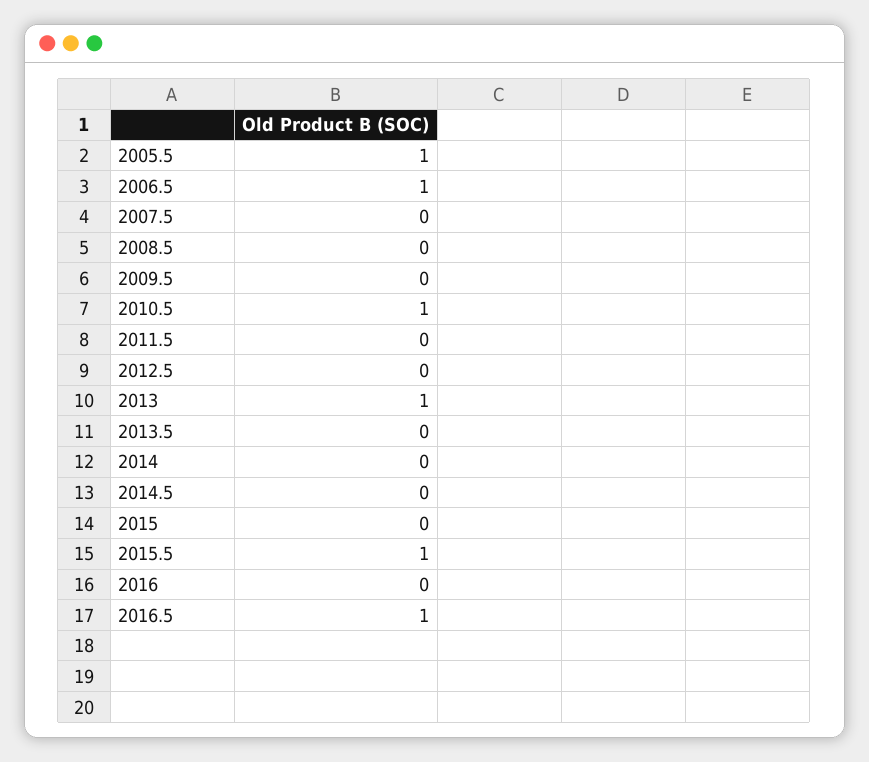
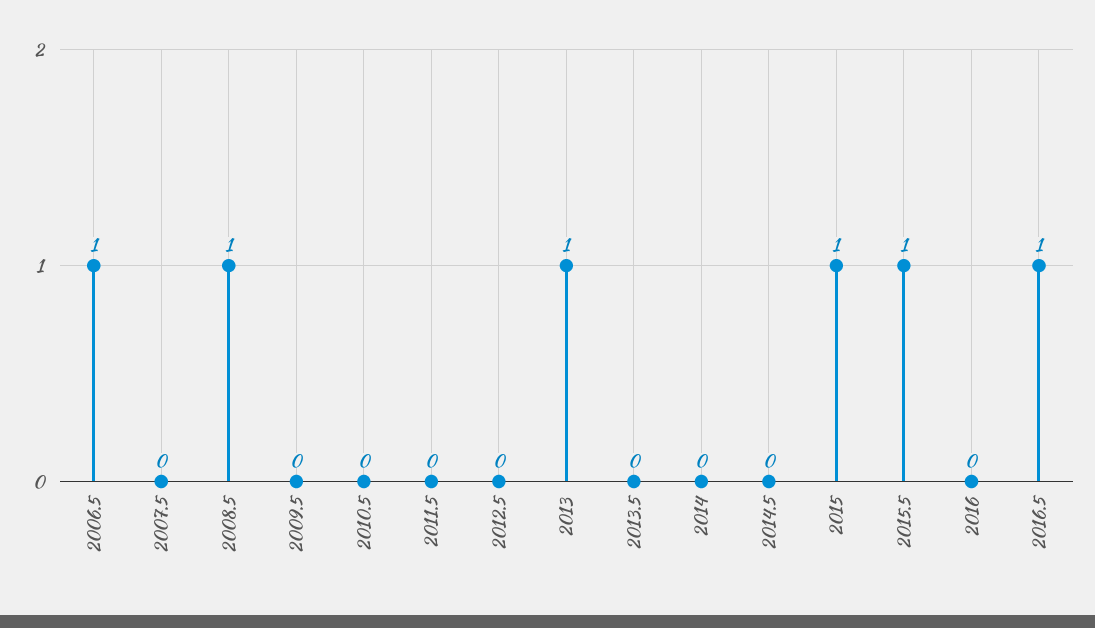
2005.5: 1 -> none
2008.5: 0 -> 1
2010.5: 1 -> 0
2015: 0 -> 1

